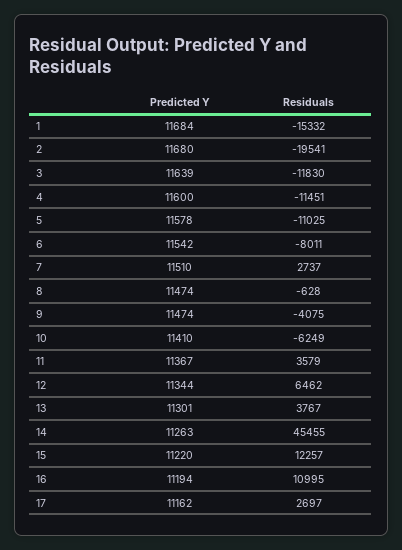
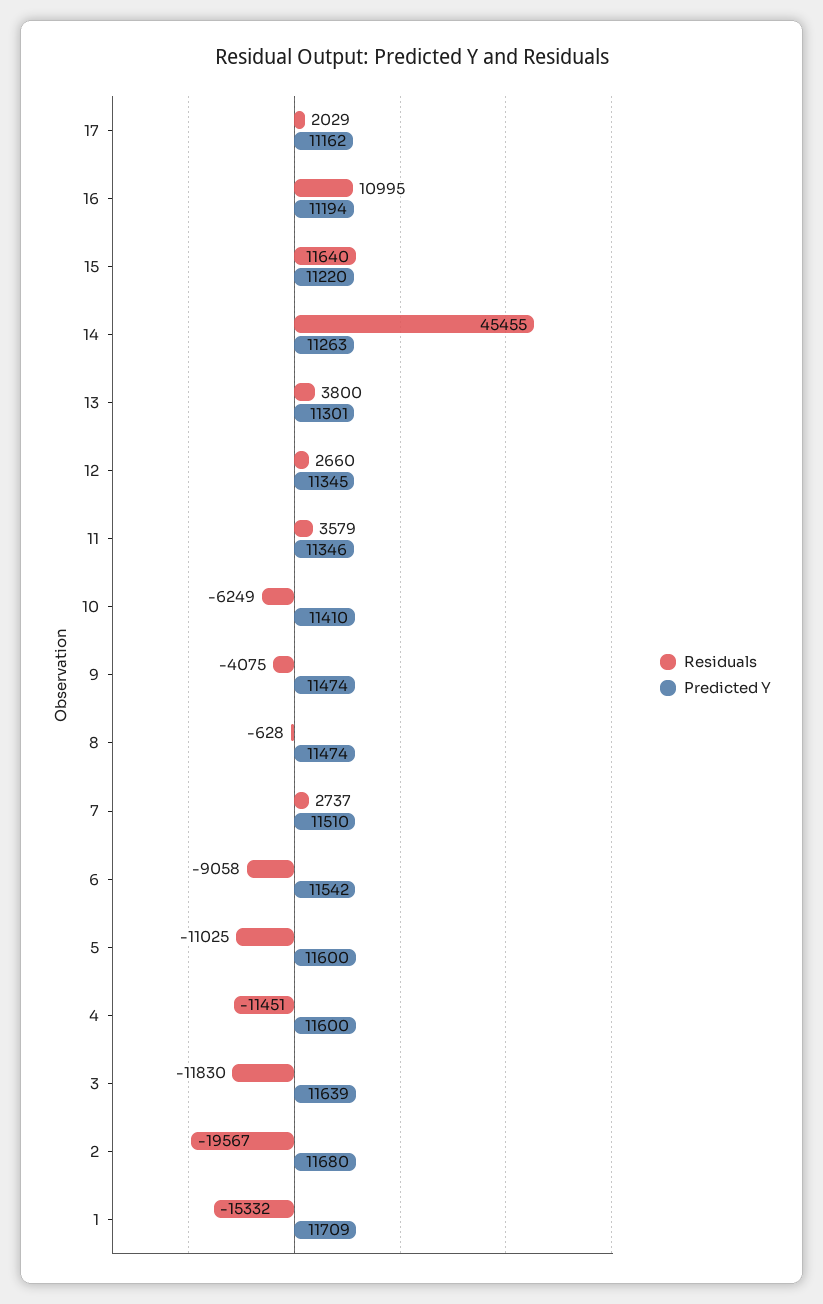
Predicted Y, 1: 11684 -> 11709
Residuals, 2: -19541 -> -19567
Predicted Y, 5: 11578 -> 11600
Residuals, 6: -8011 -> -9058
Predicted Y, 11: 11367 -> 11346
Predicted Y, 12: 11344 -> 11345
Residuals, 12: 6462 -> 2660
Residuals, 13: 3767 -> 3800
Residuals, 15: 12257 -> 11640
Residuals, 17: 2697 -> 2029

